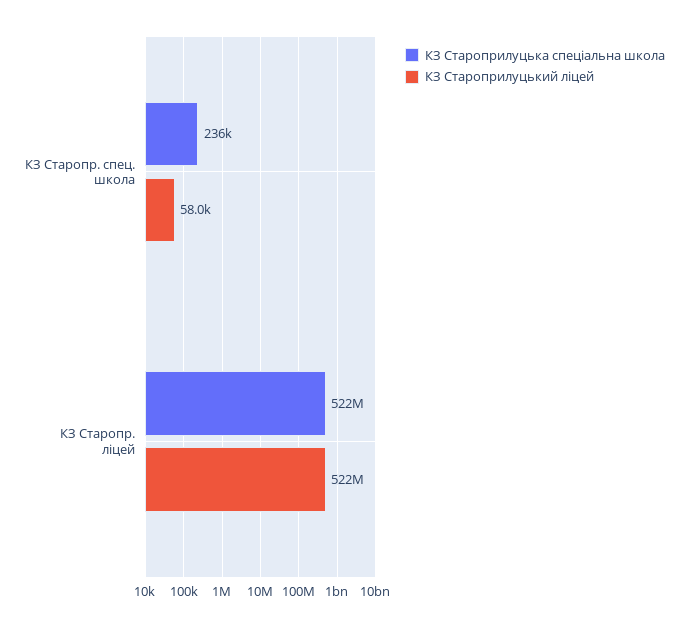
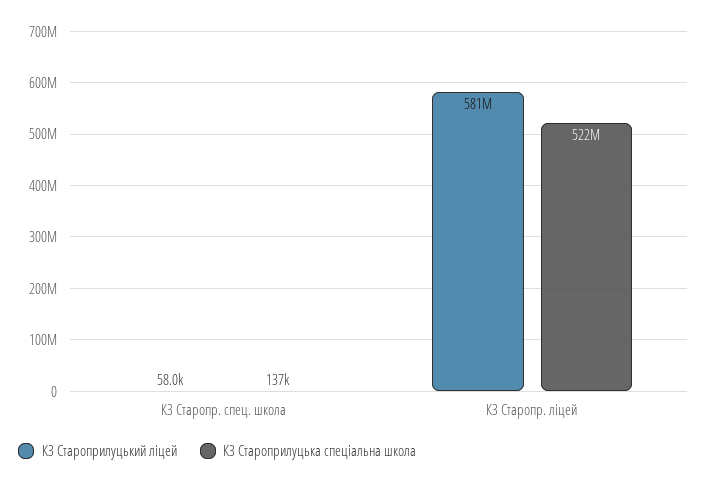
КЗ Староприлуцька спеціальна школа, КЗ Старопр. спец. школа: 236000 -> 137000
КЗ Староприлуцький ліцей, КЗ Старопр. ліцей: 522000000 -> 581000000

